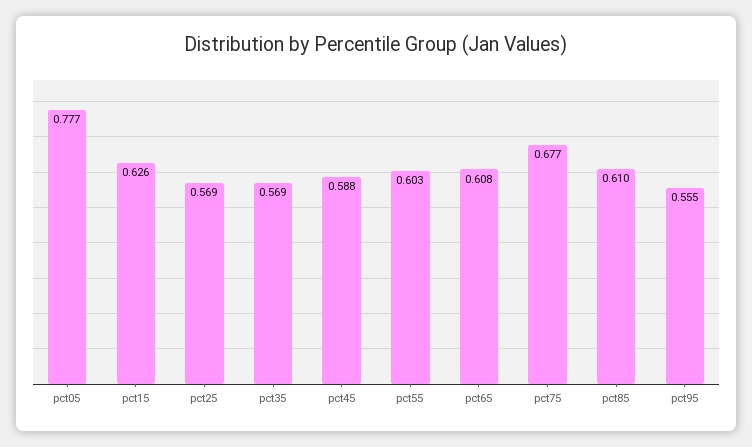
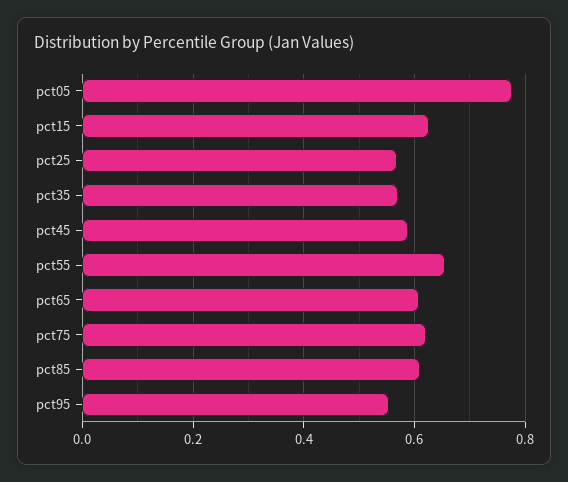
pct55: 0.603 -> 0.66
pct75: 0.677 -> 0.62

